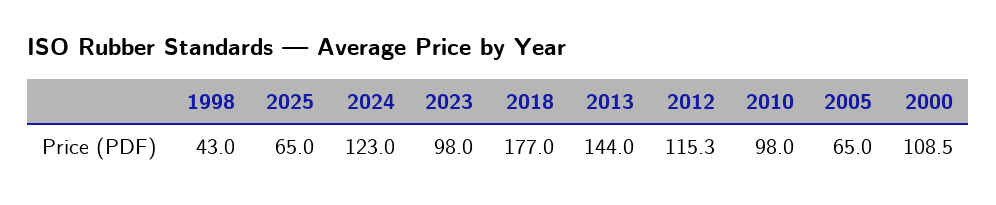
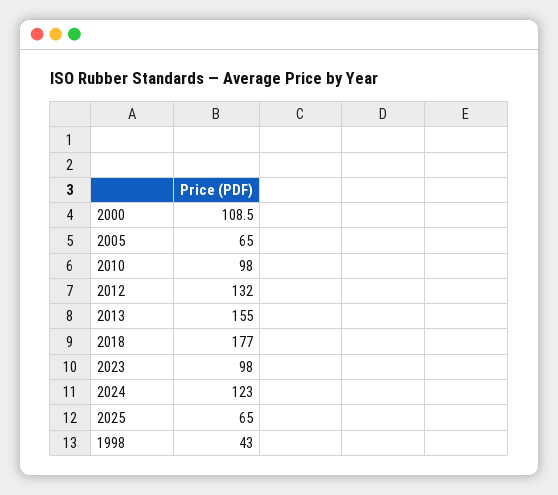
2013: 144 -> 155
2012: 115.3 -> 132

